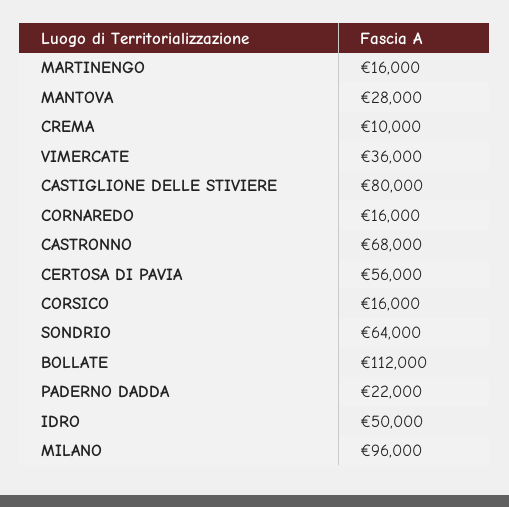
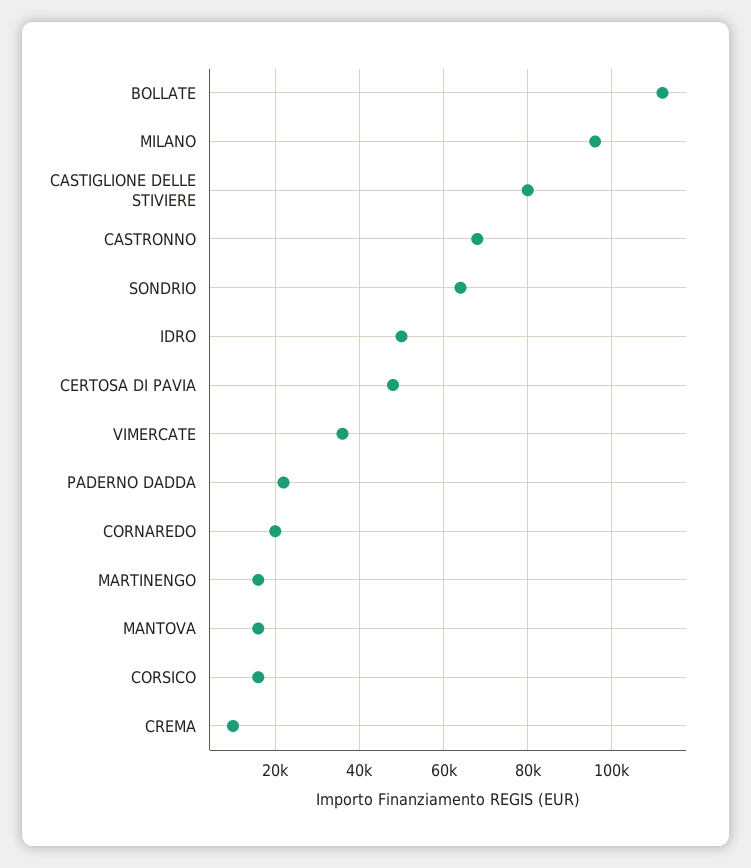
MANTOVA: 28000 -> 16000
CORNAREDO: 16000 -> 20000
CERTOSA DI PAVIA: 56000 -> 48000

